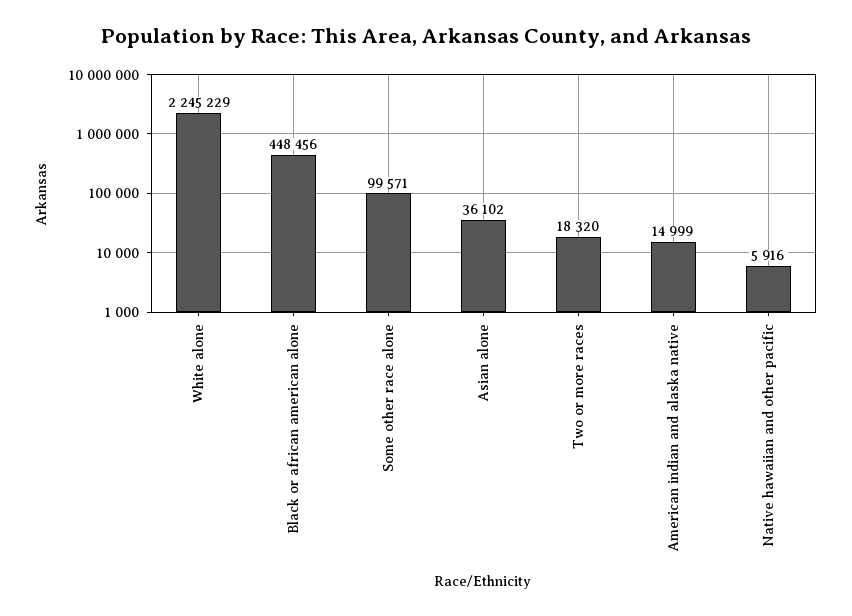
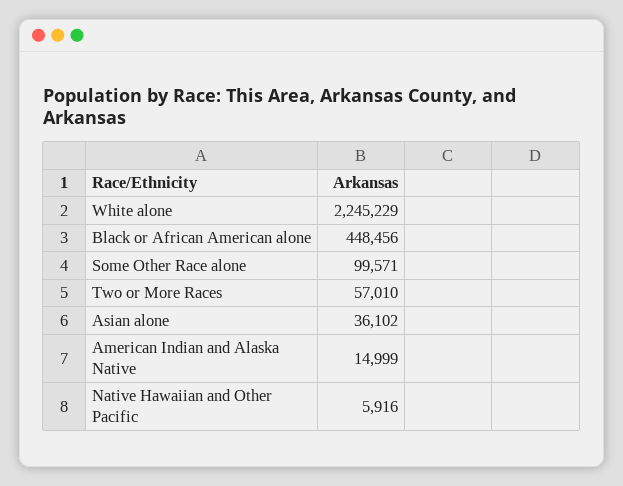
Two or more races: 18320 -> 57010

